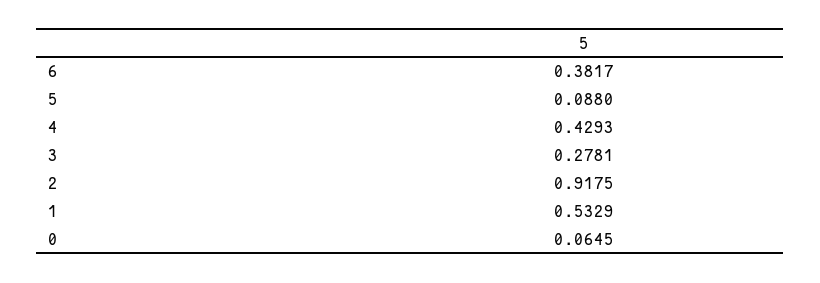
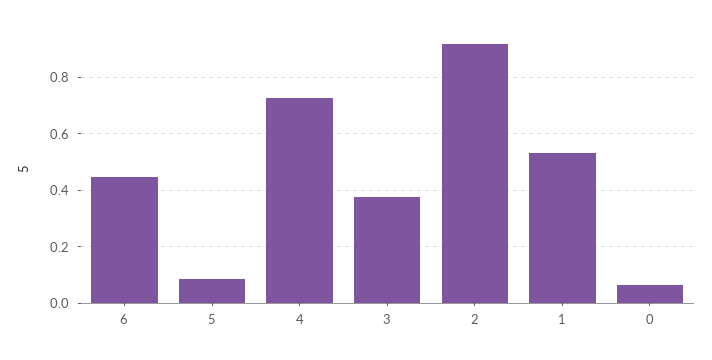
6: 0.3817 -> 0.45
4: 0.4293 -> 0.725
3: 0.2781 -> 0.375

